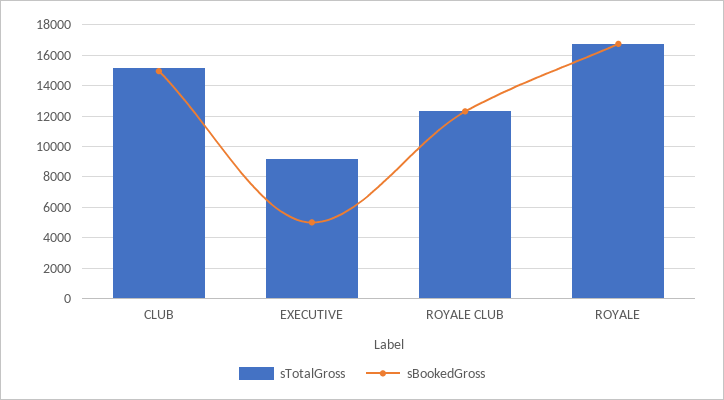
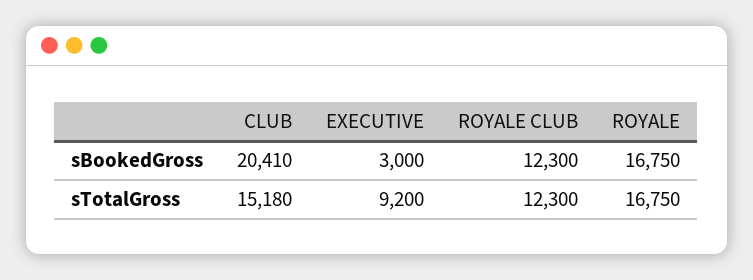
sBookedGross, CLUB: 15000 -> 20410
sBookedGross, EXECUTIVE: 5000 -> 3000

